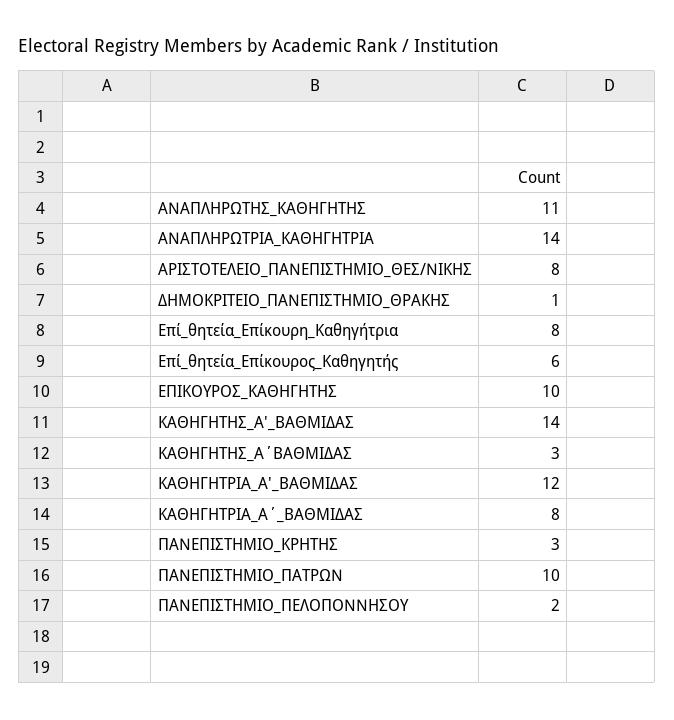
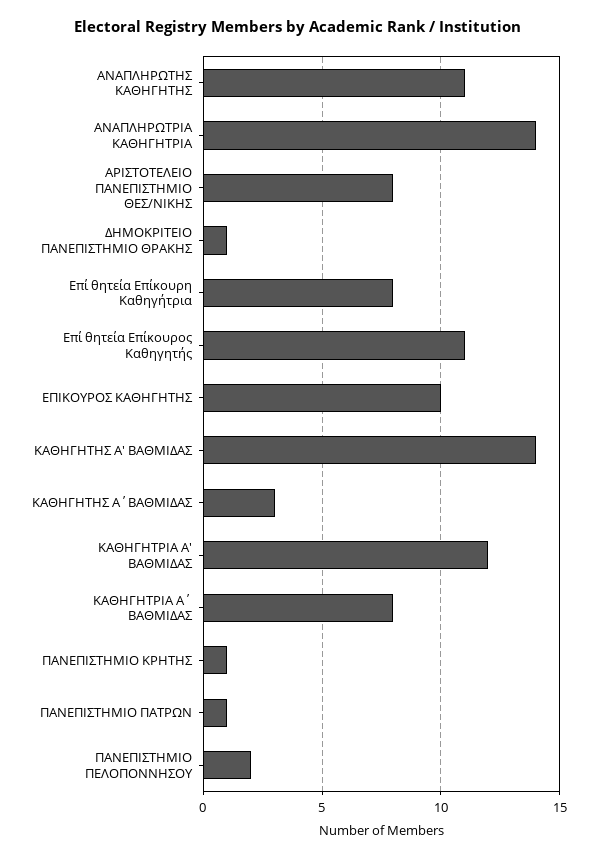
Επί_θητεία_Επίκουρος_Καθηγητής: 6 -> 11
ΠΑΝΕΠΙΣΤΗΜΙΟ_ΚΡΗΤΗΣ: 3 -> 1
ΠΑΝΕΠΙΣΤΗΜΙΟ_ΠΑΤΡΩΝ: 10 -> 1

